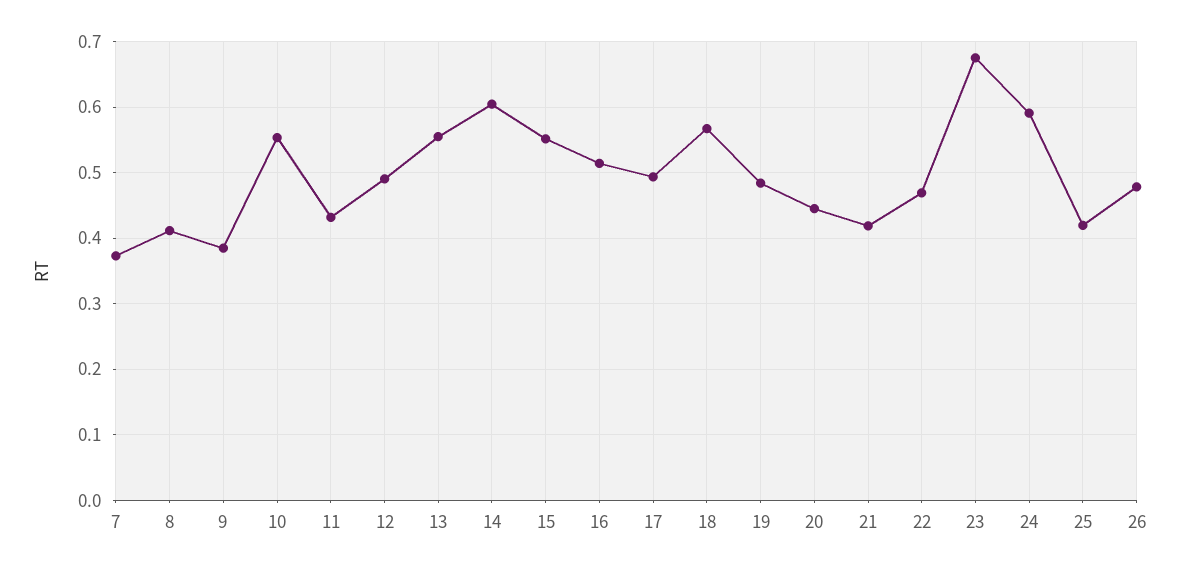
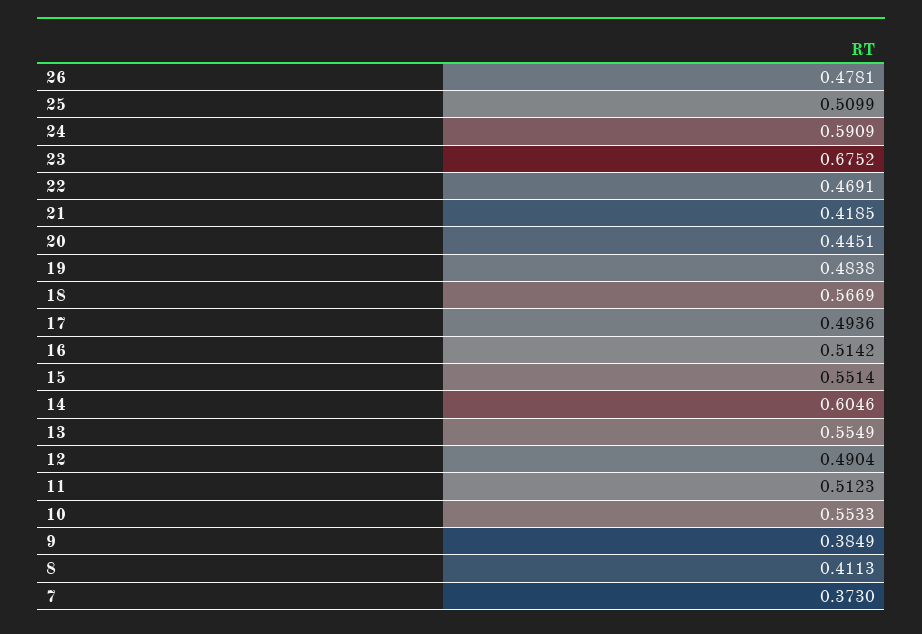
11: 0.43 -> 0.5123
25: 0.42 -> 0.5099

